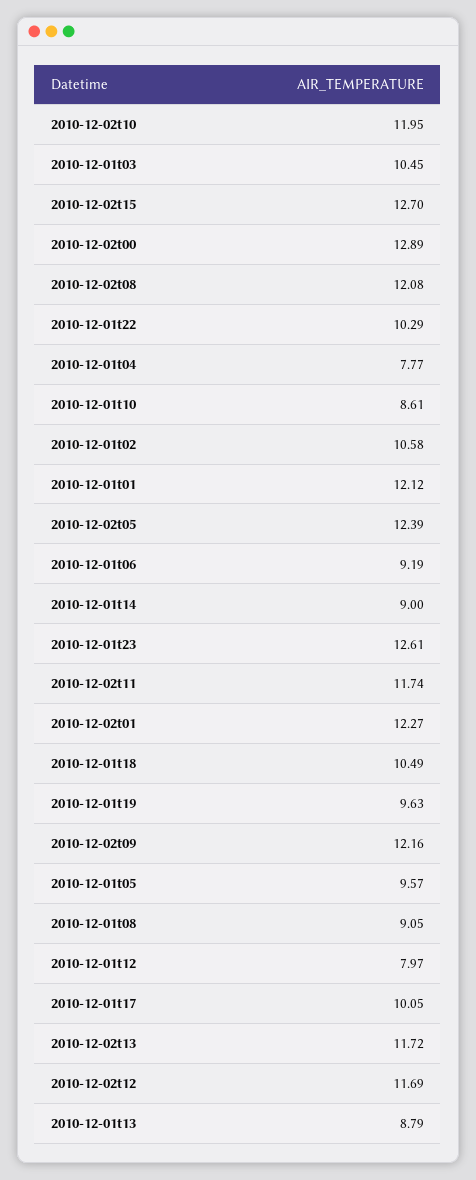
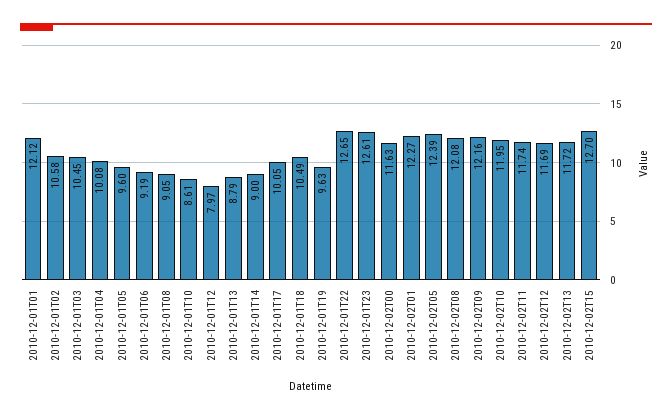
2010-12-02t00: 12.89 -> 11.63
2010-12-01t22: 10.29 -> 12.65
2010-12-01t04: 7.77 -> 10.08
2010-12-01t05: 9.57 -> 9.6

